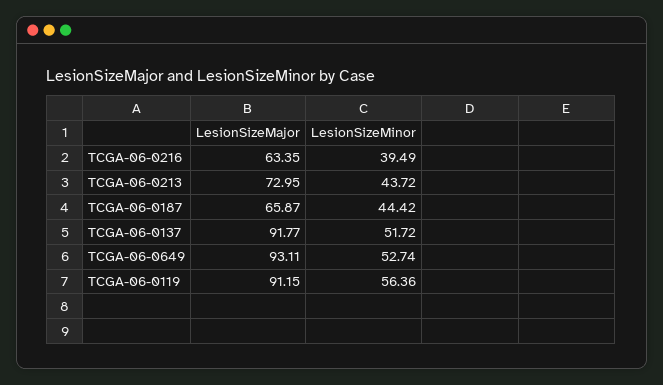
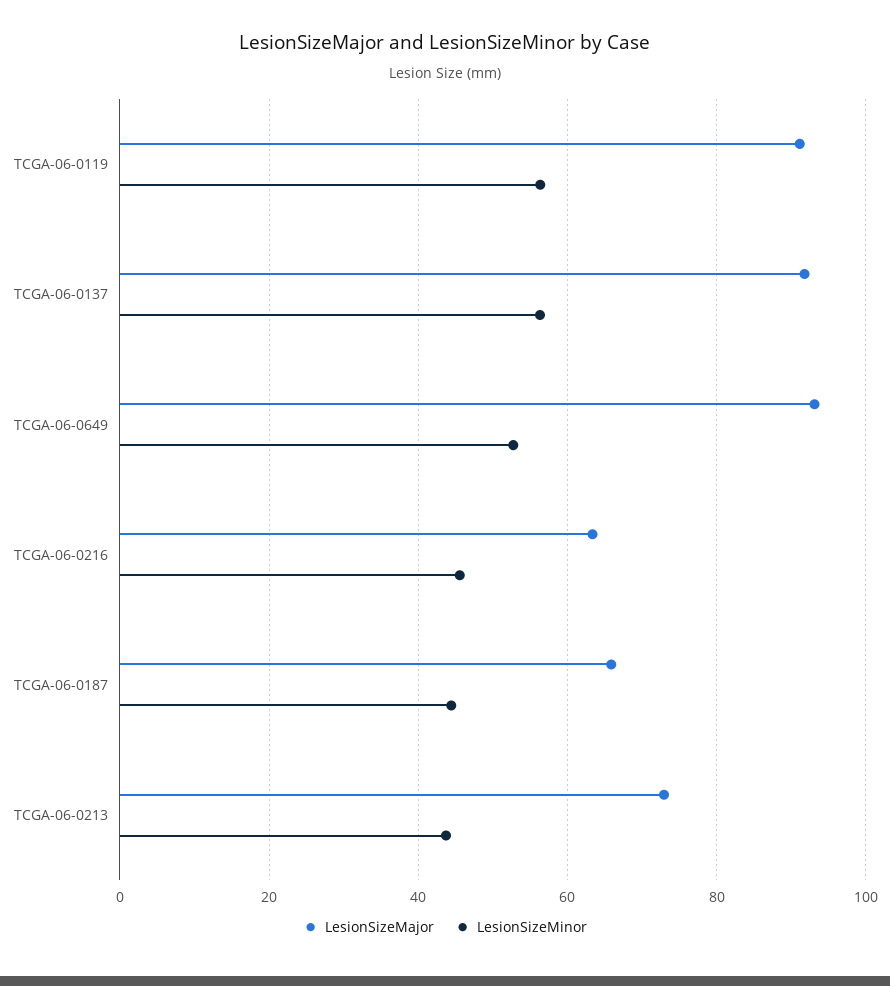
LesionSizeMinor, TCGA-06-0216: 39.49 -> 46
LesionSizeMinor, TCGA-06-0137: 51.72 -> 56

